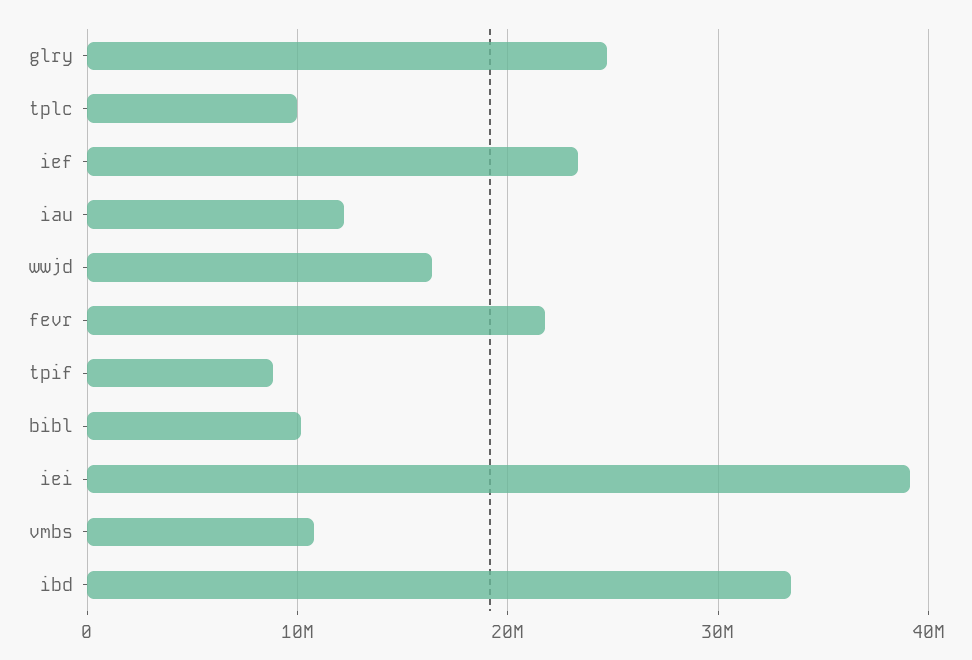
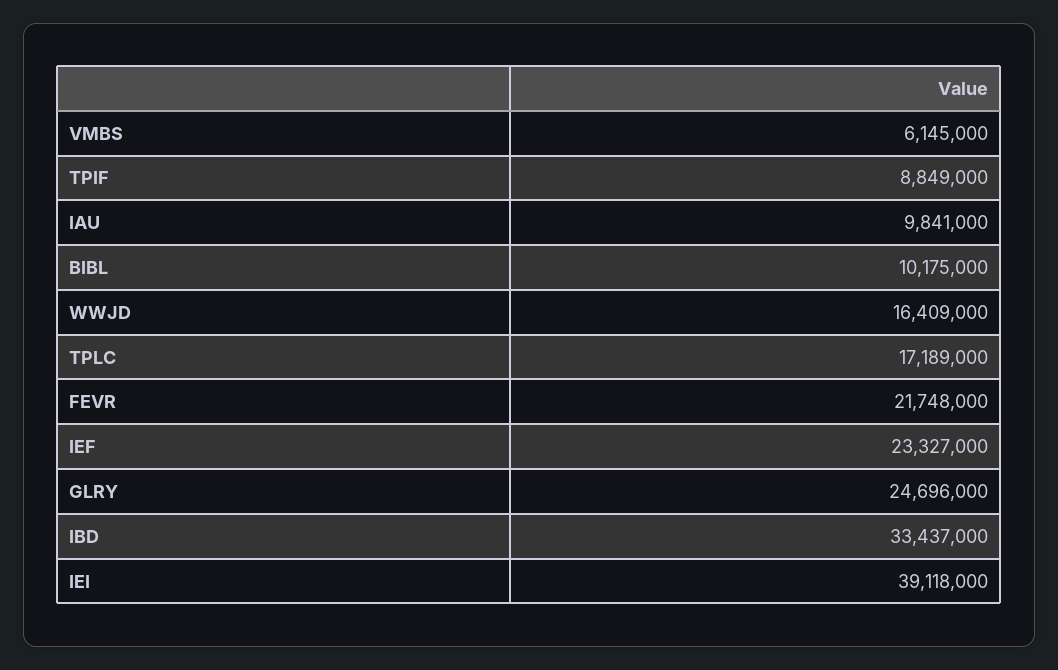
tplc: 10000000 -> 17189000
iau: 12000000 -> 9841000
vmbs: 11000000 -> 6145000

